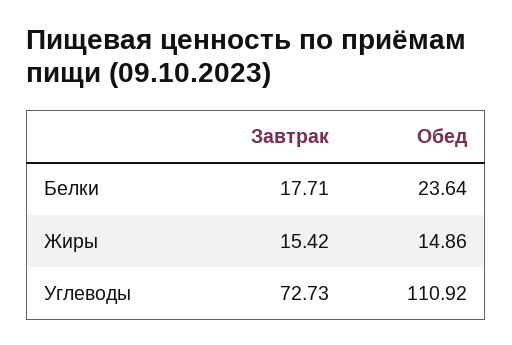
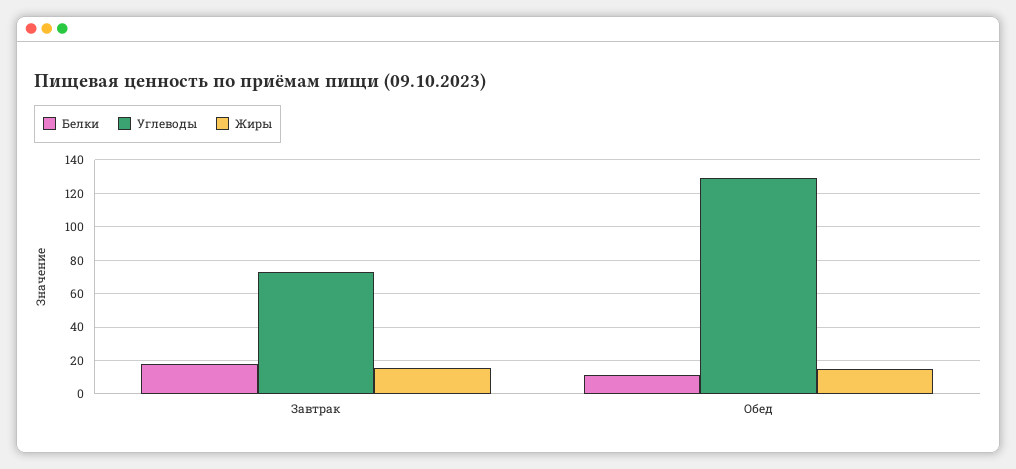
Белки, Обед: 23.64 -> 10
Углеводы, Обед: 110.92 -> 130

